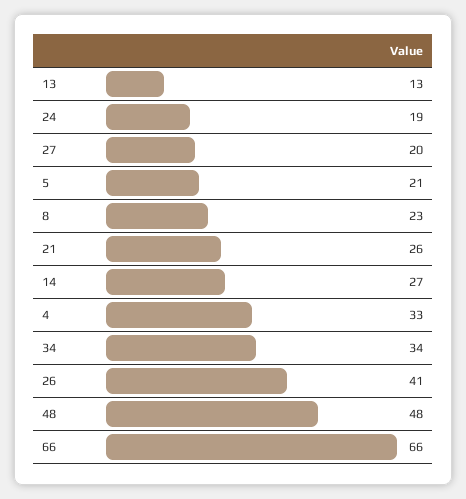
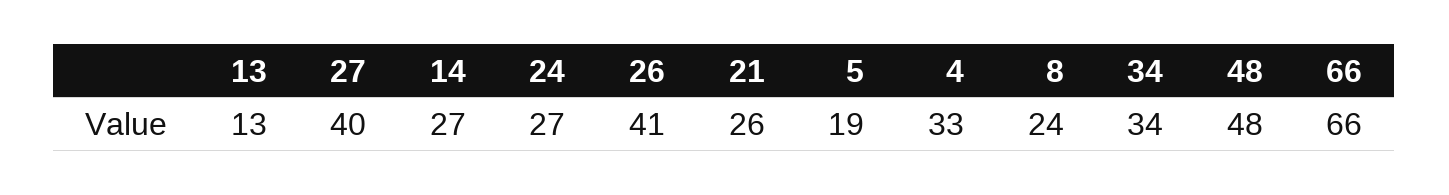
24: 19 -> 27
27: 20 -> 40
5: 21 -> 19
8: 23 -> 24

